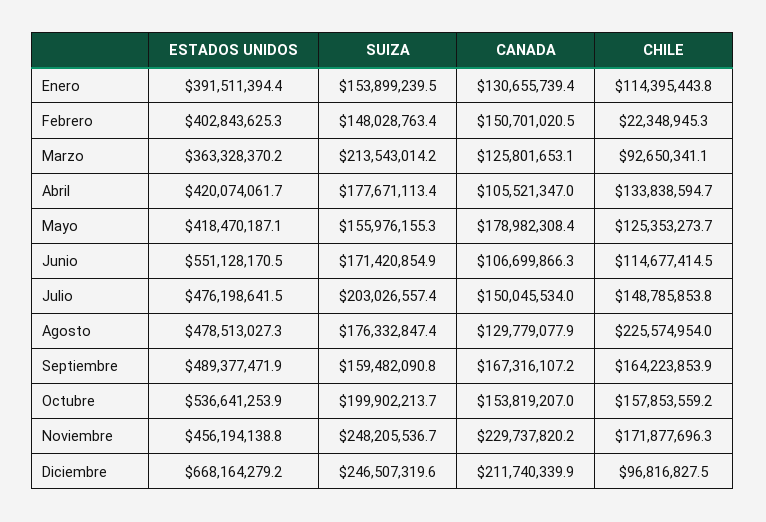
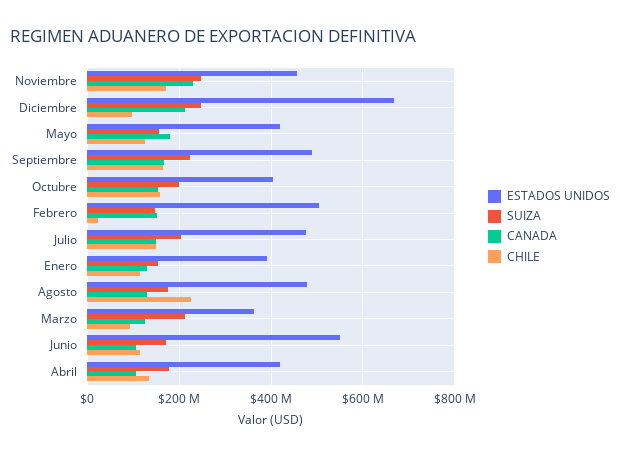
ESTADOS UNIDOS, Febrero: 402843625.3 -> 500000000
SUIZA, Septiembre: 159482090.8 -> 220000000
ESTADOS UNIDOS, Octubre: 536641253.9 -> 400000000

